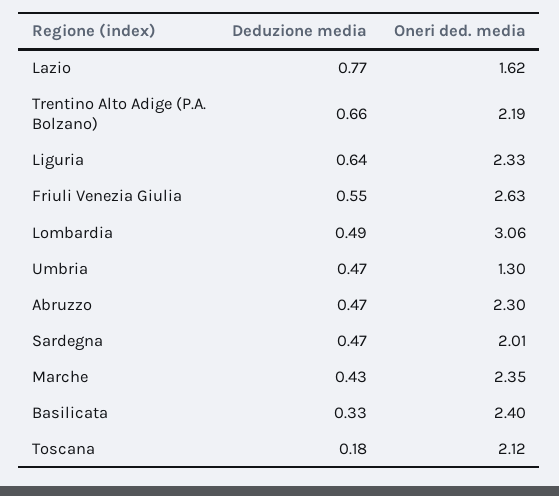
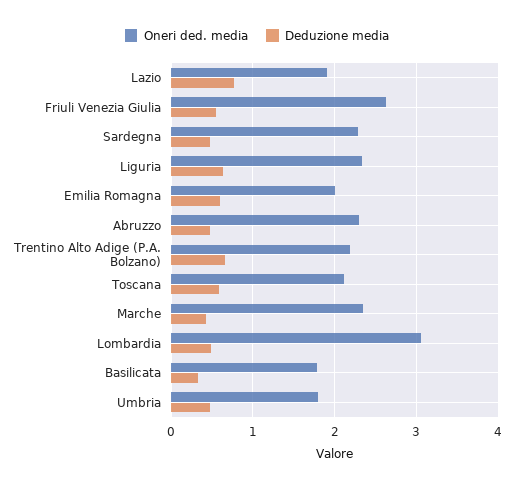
Oneri ded. media, Lazio: 1.62 -> 1.9
Oneri ded. media, Umbria: 1.3 -> 1.8
Oneri ded. media, Sardegna: 2.01 -> 2.3
Oneri ded. media, Basilicata: 2.4 -> 1.8
Deduzione media, Toscana: 0.18 -> 0.6
Oneri ded. media, Emilia Romagna: none -> 2
Deduzione media, Emilia Romagna: none -> 0.6

